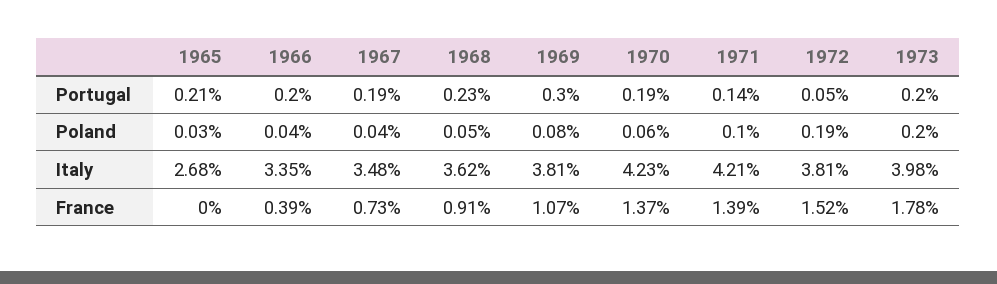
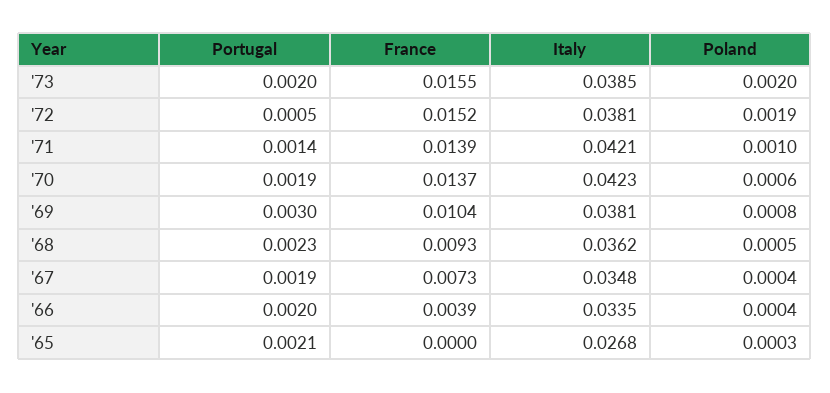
1973, Italy: 0.0398 -> 0.0385
1968, France: 0.0091 -> 0.0093
1969, France: 0.0107 -> 0.0104
1973, France: 0.0178 -> 0.0155

